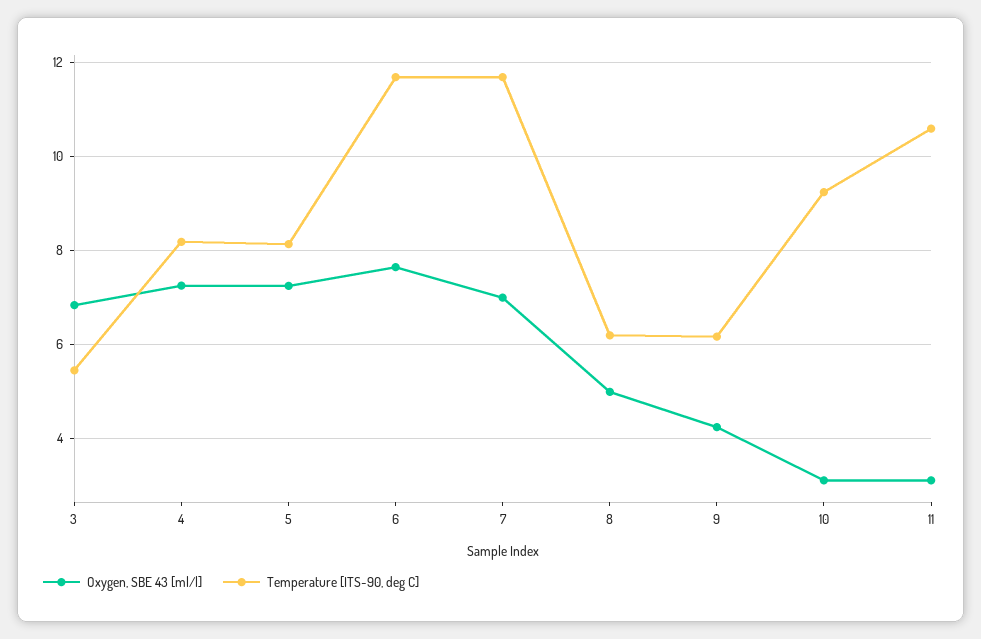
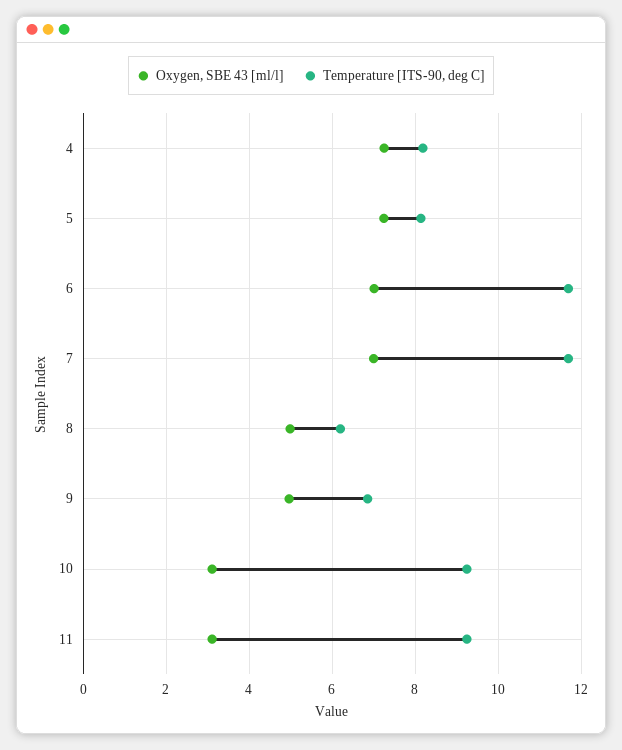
Oxygen, SBE 43 [ml/l], 3: 6.8 -> none
Temperature [ITS-90, deg C], 3: 5.4 -> none
Oxygen, SBE 43 [ml/l], 6: 7.6 -> 7
Oxygen, SBE 43 [ml/l], 9: 4.2 -> 5
Temperature [ITS-90, deg C], 9: 6.2 -> 6.8
Temperature [ITS-90, deg C], 11: 10.6 -> 9.2

